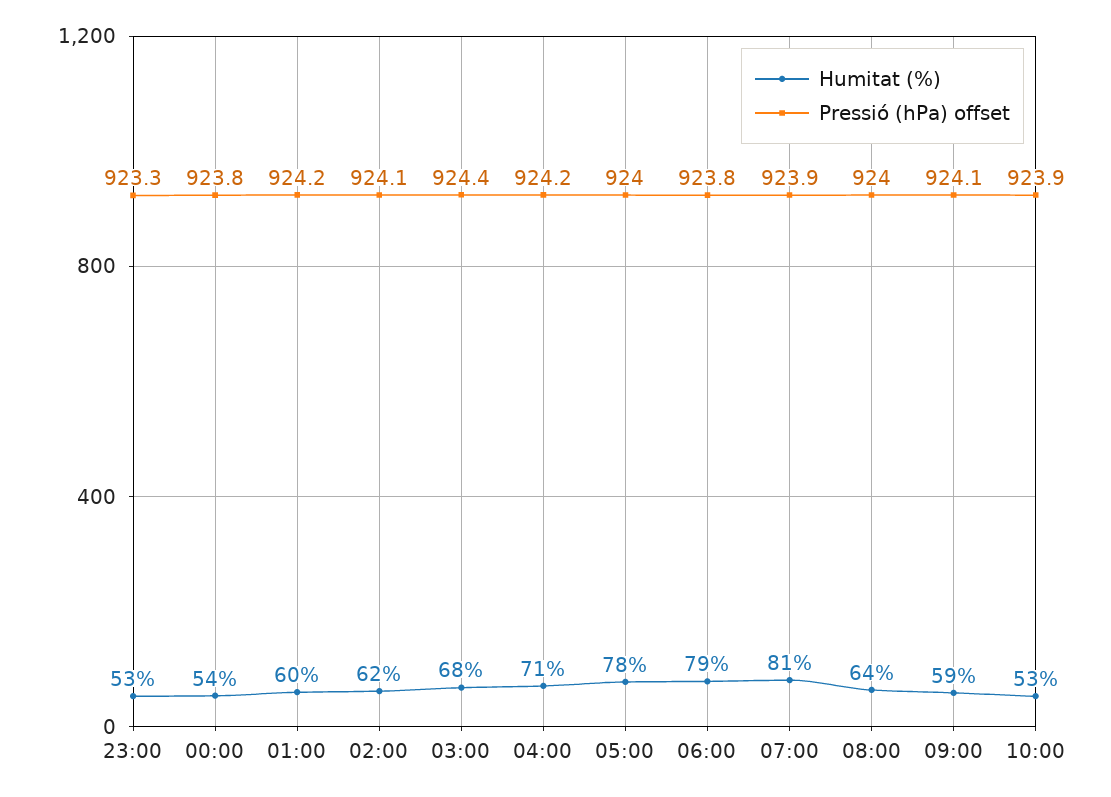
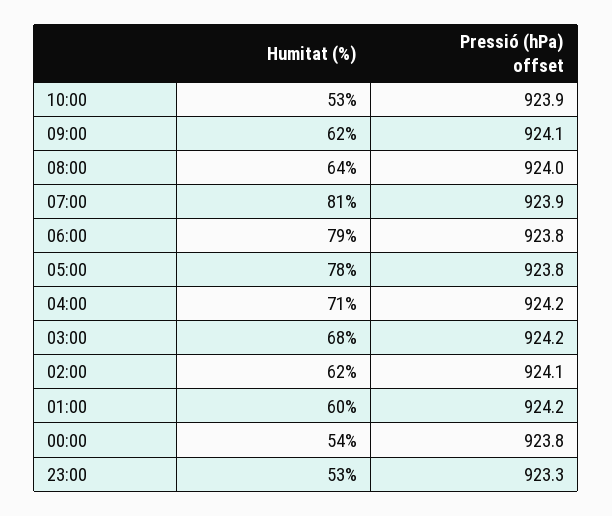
Pressió (hPa) offset, 03:00: 924.4 -> 924.2
Pressió (hPa) offset, 05:00: 924 -> 923.8
Humitat (%), 09:00: 59 -> 62

